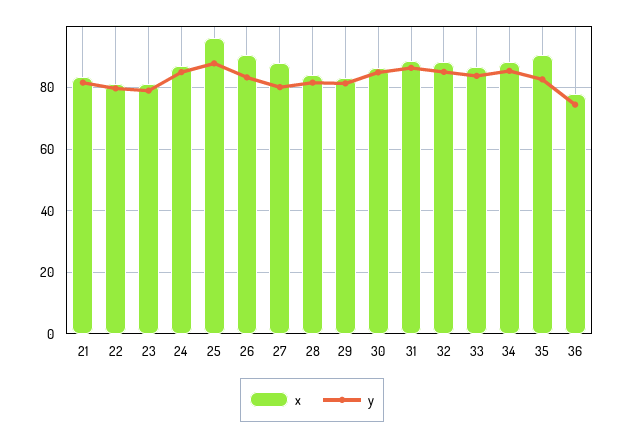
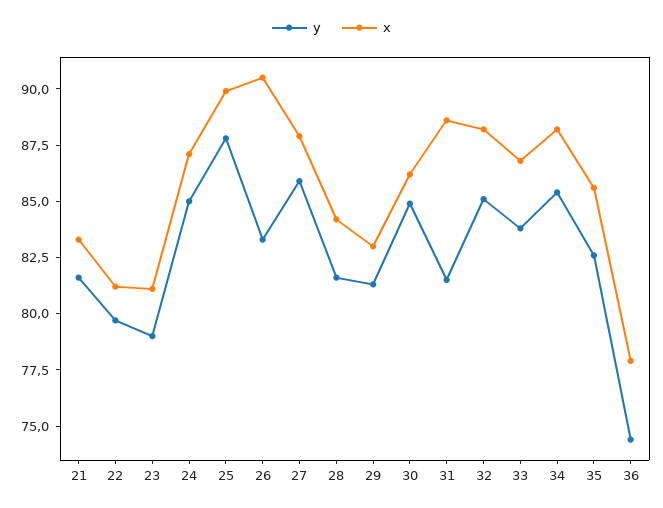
x, 25: 96 -> 90
y, 27: 80 -> 86
y, 31: 86 -> 81.5
x, 35: 90 -> 85.5

